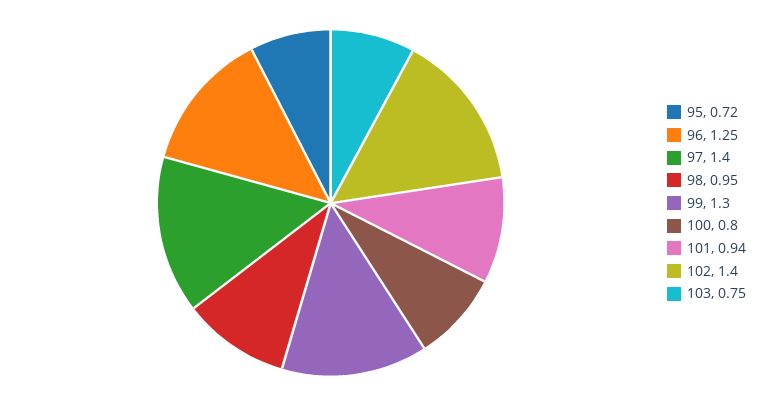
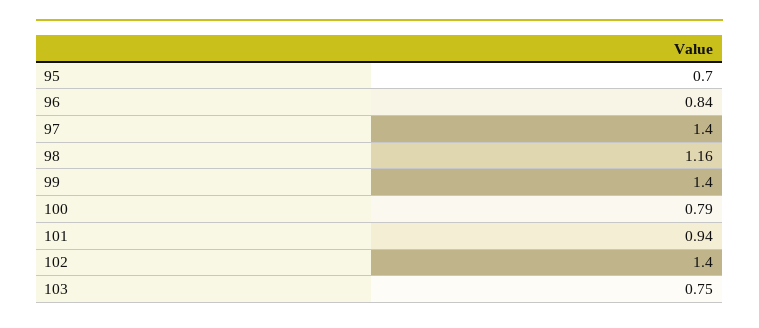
95: 0.72 -> 0.7
96: 1.25 -> 0.84
98: 0.95 -> 1.16
99: 1.3 -> 1.4
100: 0.8 -> 0.79

